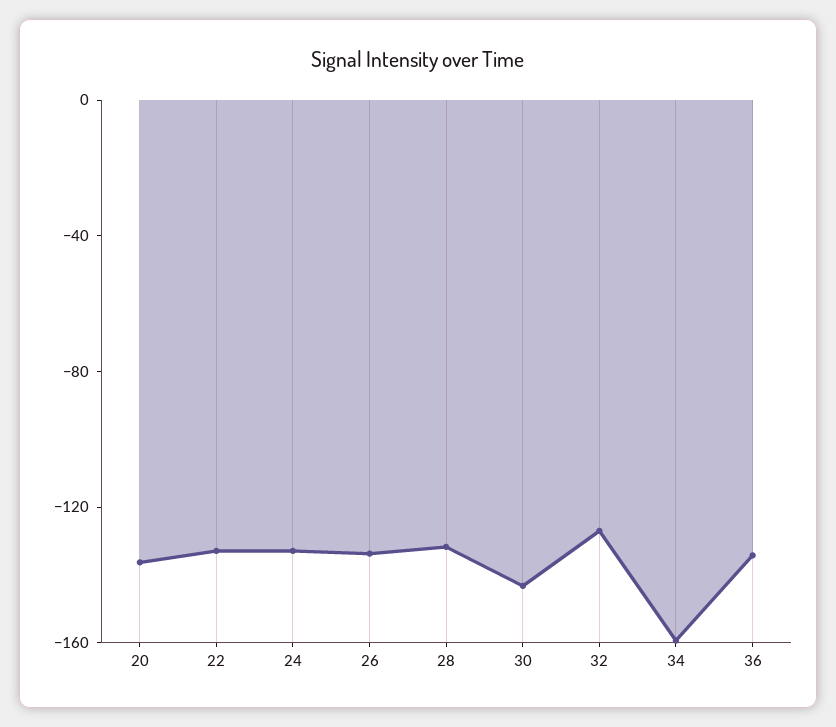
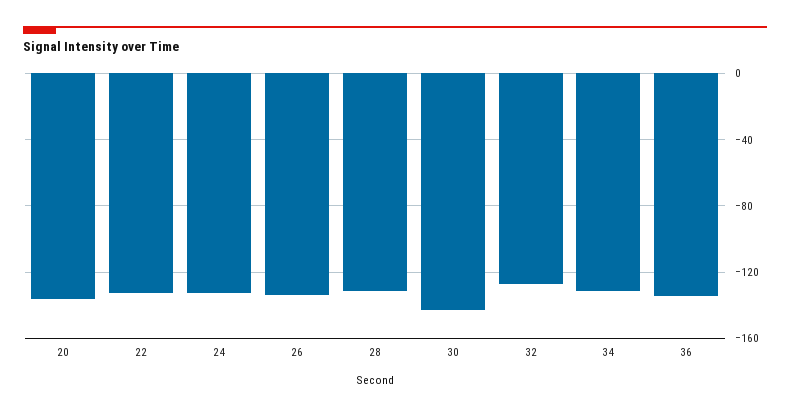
34: -160 -> -130

